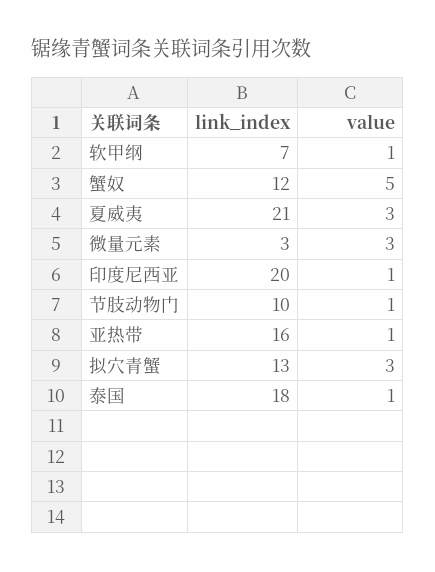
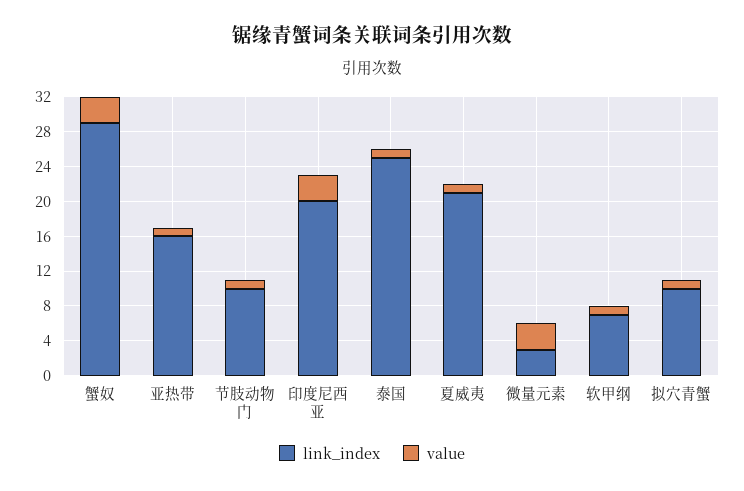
link_index, 蟹奴: 12 -> 29
value, 蟹奴: 5 -> 3
value, 夏威夷: 3 -> 1
value, 印度尼西亚: 1 -> 3
link_index, 拟穴青蟹: 13 -> 10
value, 拟穴青蟹: 3 -> 1
link_index, 泰国: 18 -> 25

